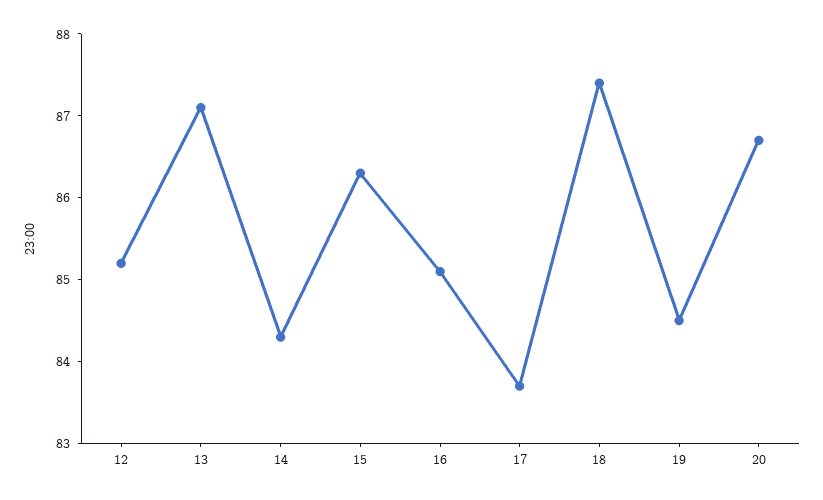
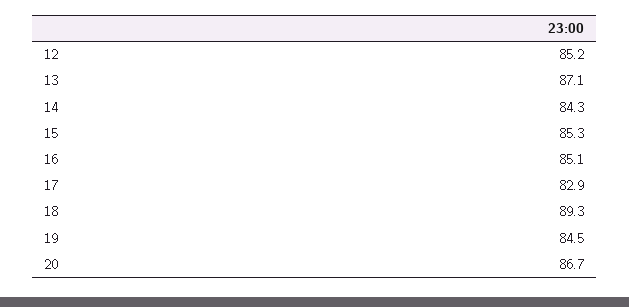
15: 86.3 -> 85.3
17: 83.7 -> 82.9
18: 87.4 -> 89.3

